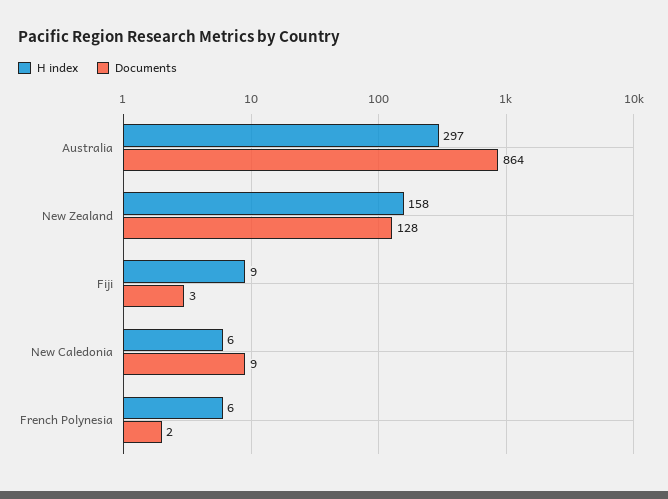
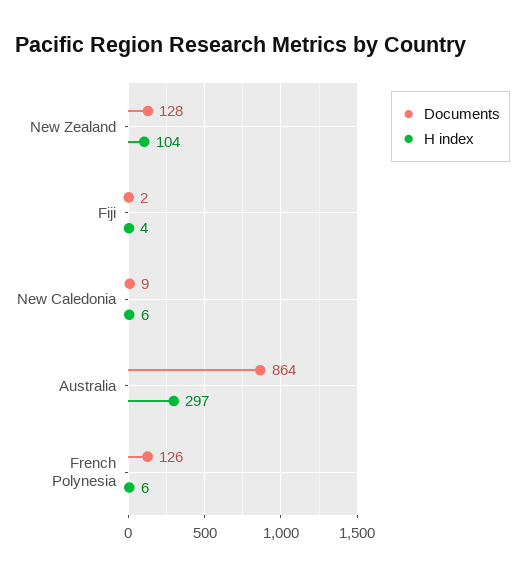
H index, New Zealand: 158 -> 104
H index, Fiji: 9 -> 4
Documents, Fiji: 3 -> 2
Documents, French Polynesia: 2 -> 126

